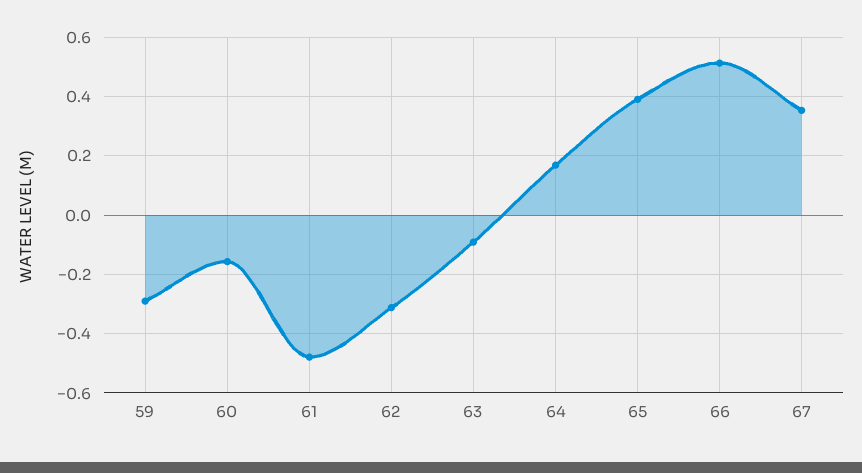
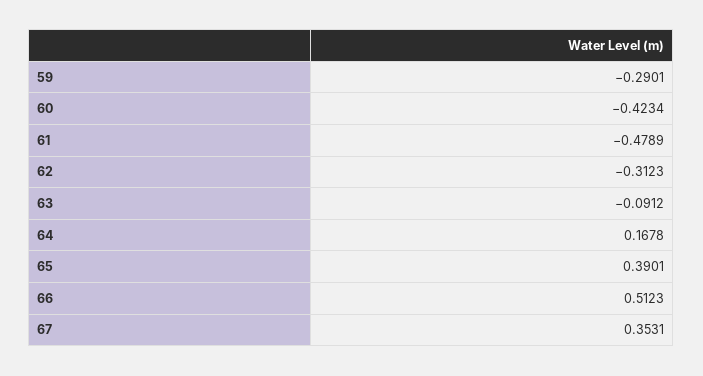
60: -0.15 -> -0.4234

